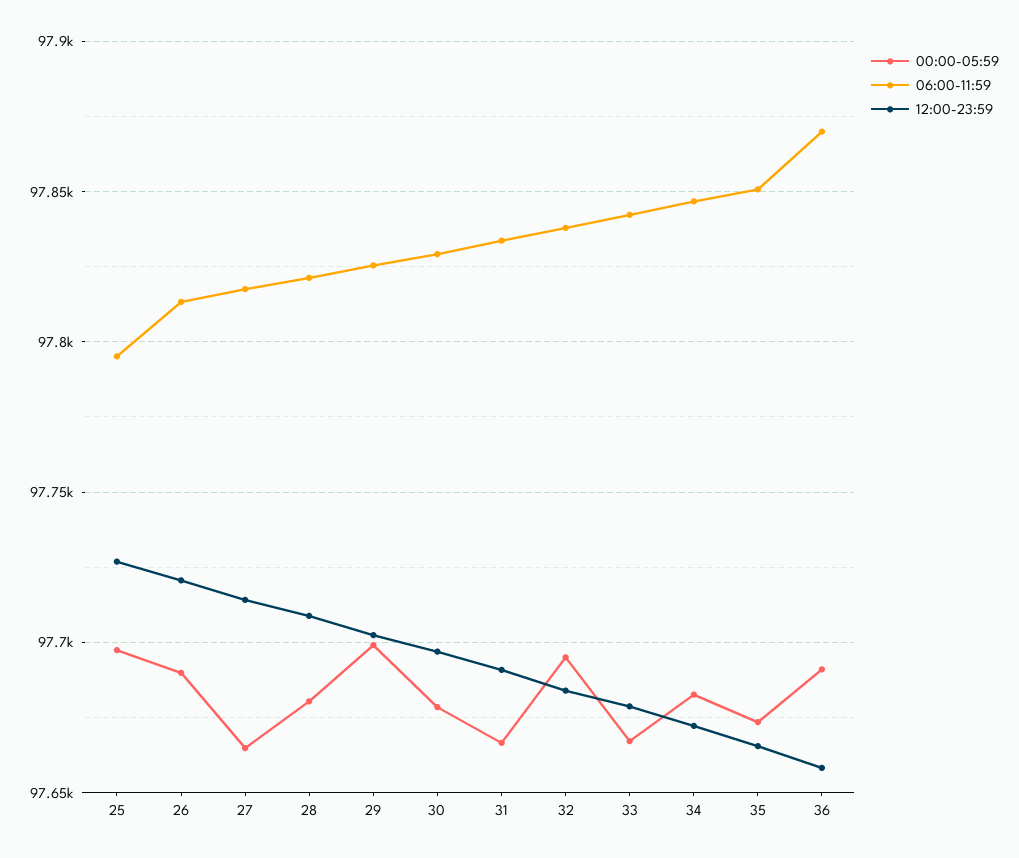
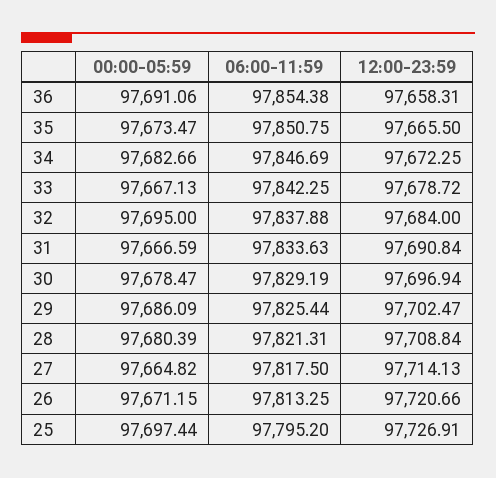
00:00-05:59, 26: 97690 -> 97671.15
00:00-05:59, 29: 97700 -> 97686.09
06:00-11:59, 36: 97870 -> 97854.38

